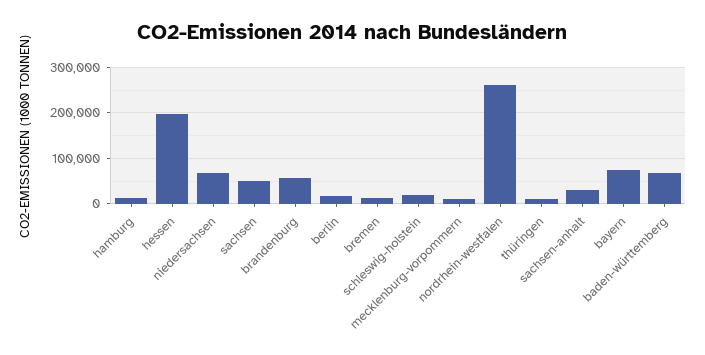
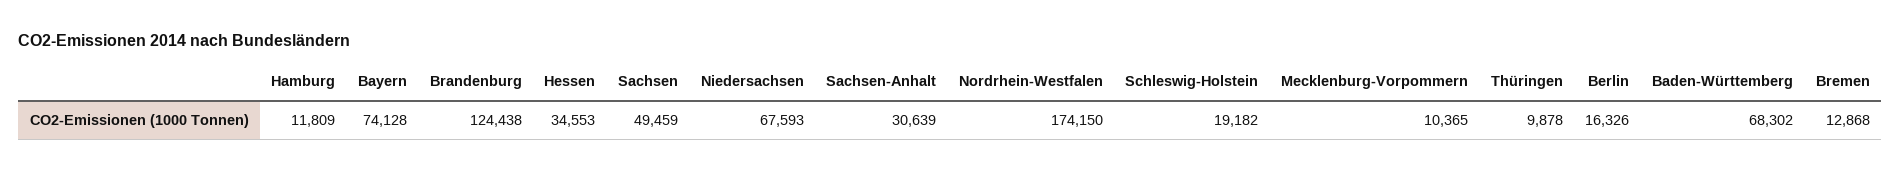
hessen: 200000 -> 34553
brandenburg: 60000 -> 124438
nordrhein-westfalen: 260000 -> 174150

